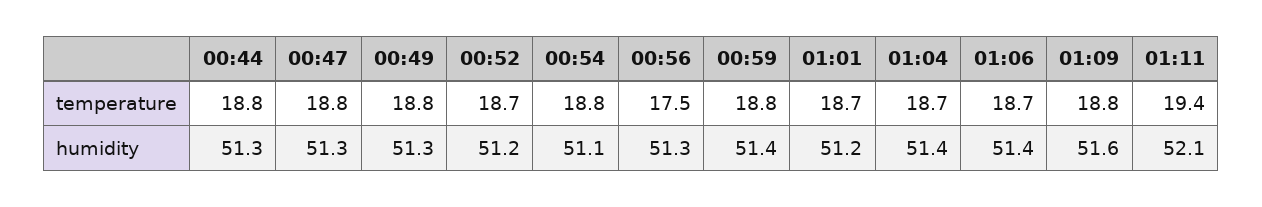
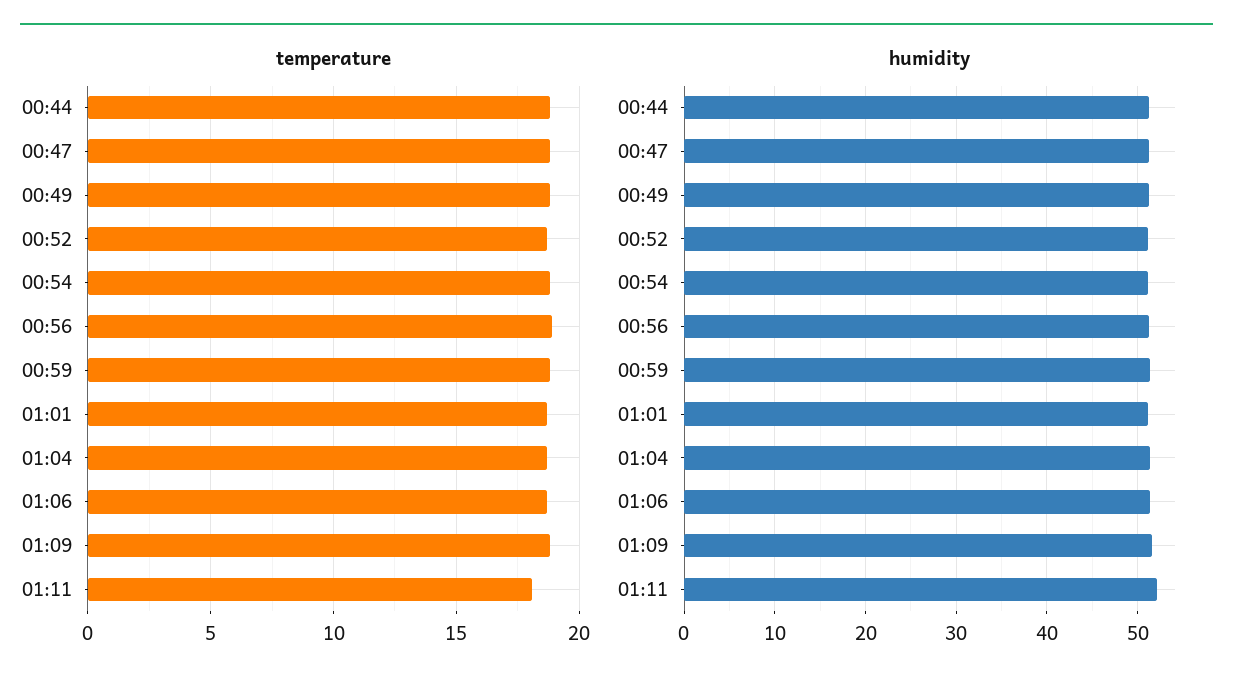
temperature, 00:56: 17.5 -> 19
temperature, 01:11: 19.4 -> 18

